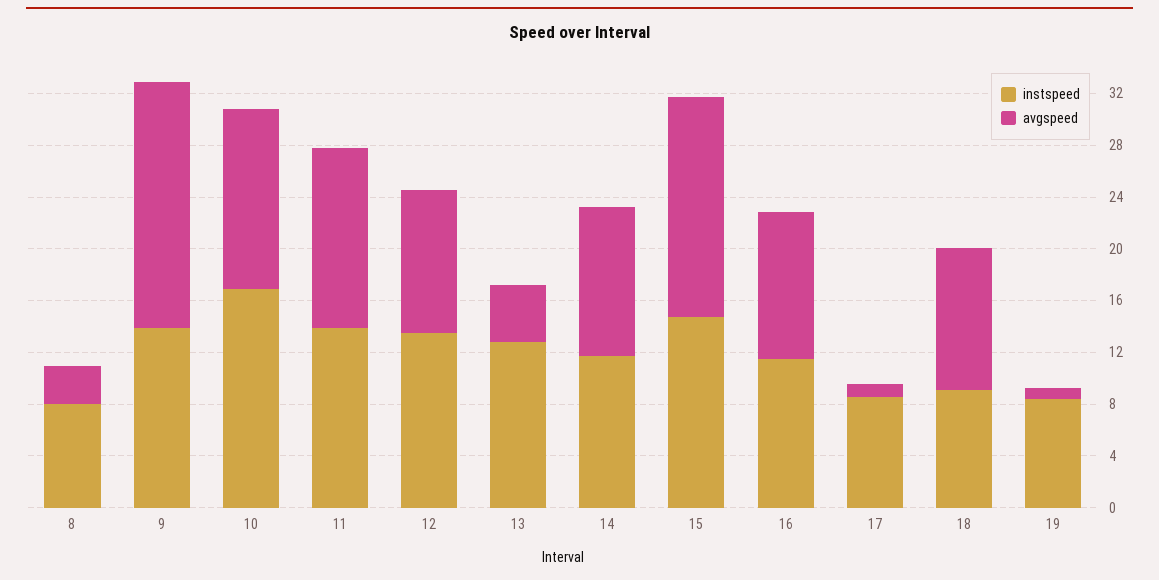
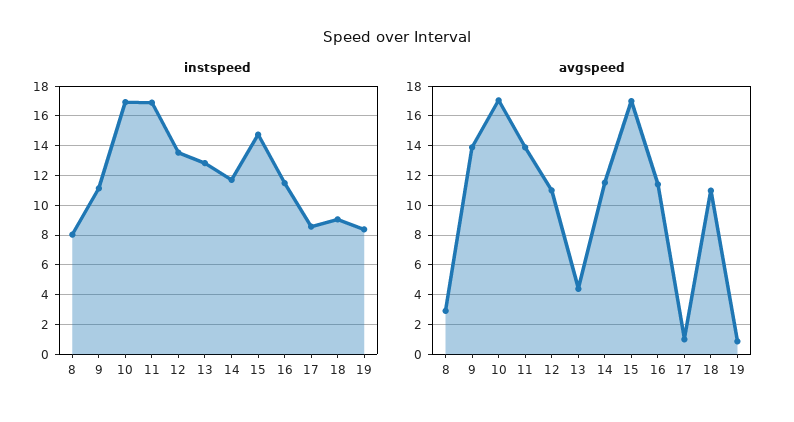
instspeed, 9: 14 -> 11
avgspeed, 9: 19 -> 14
avgspeed, 10: 14 -> 17
instspeed, 11: 14 -> 17

